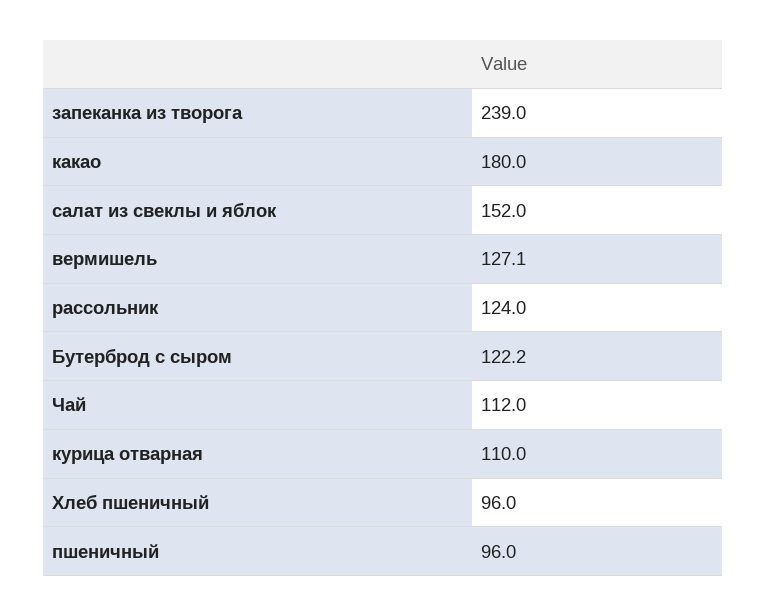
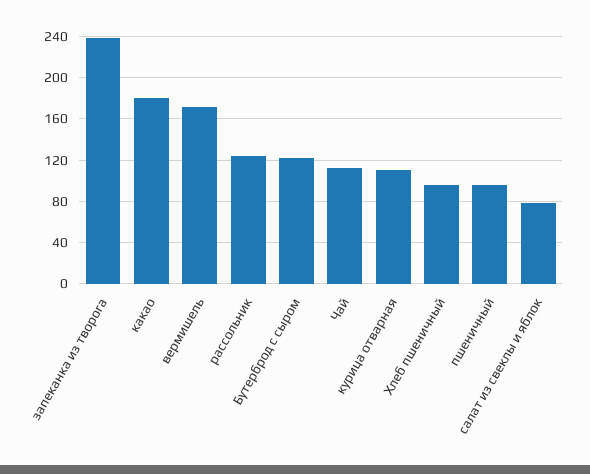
салат из свеклы и яблок: 152 -> 80
вермишель: 127.1 -> 170

